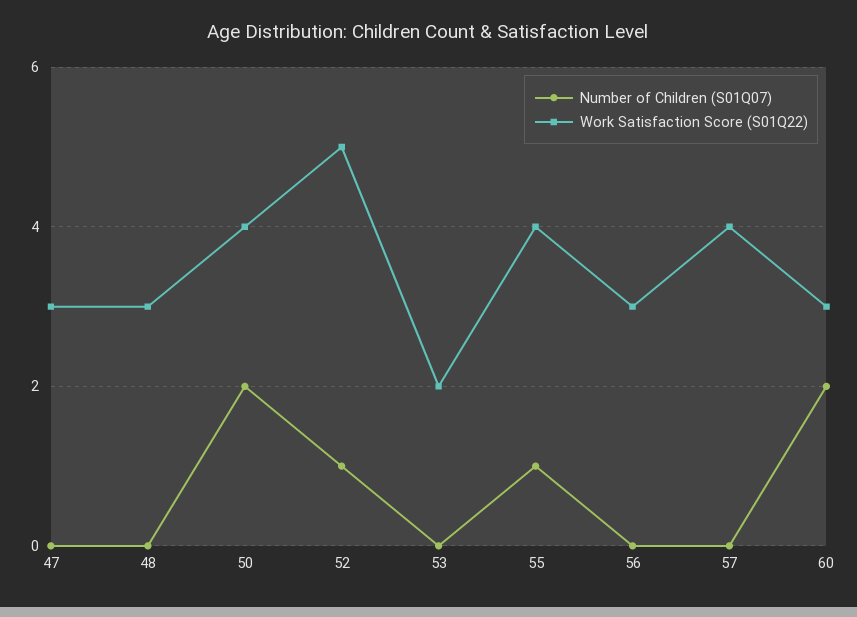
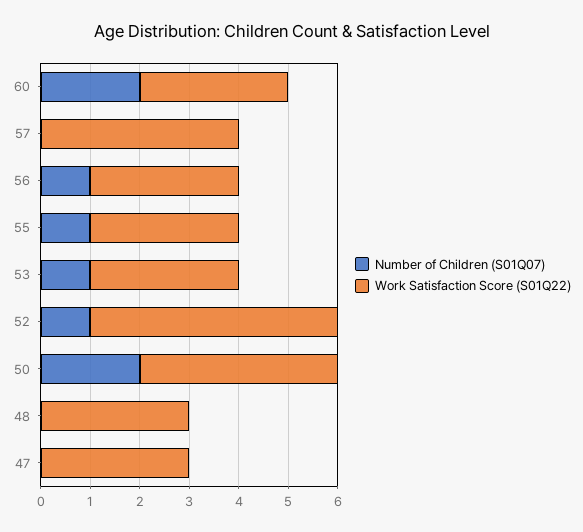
Number of Children (S01Q07), 53: 0 -> 1
Work Satisfaction Score (S01Q22), 53: 2 -> 3
Work Satisfaction Score (S01Q22), 55: 4 -> 3
Number of Children (S01Q07), 56: 0 -> 1

